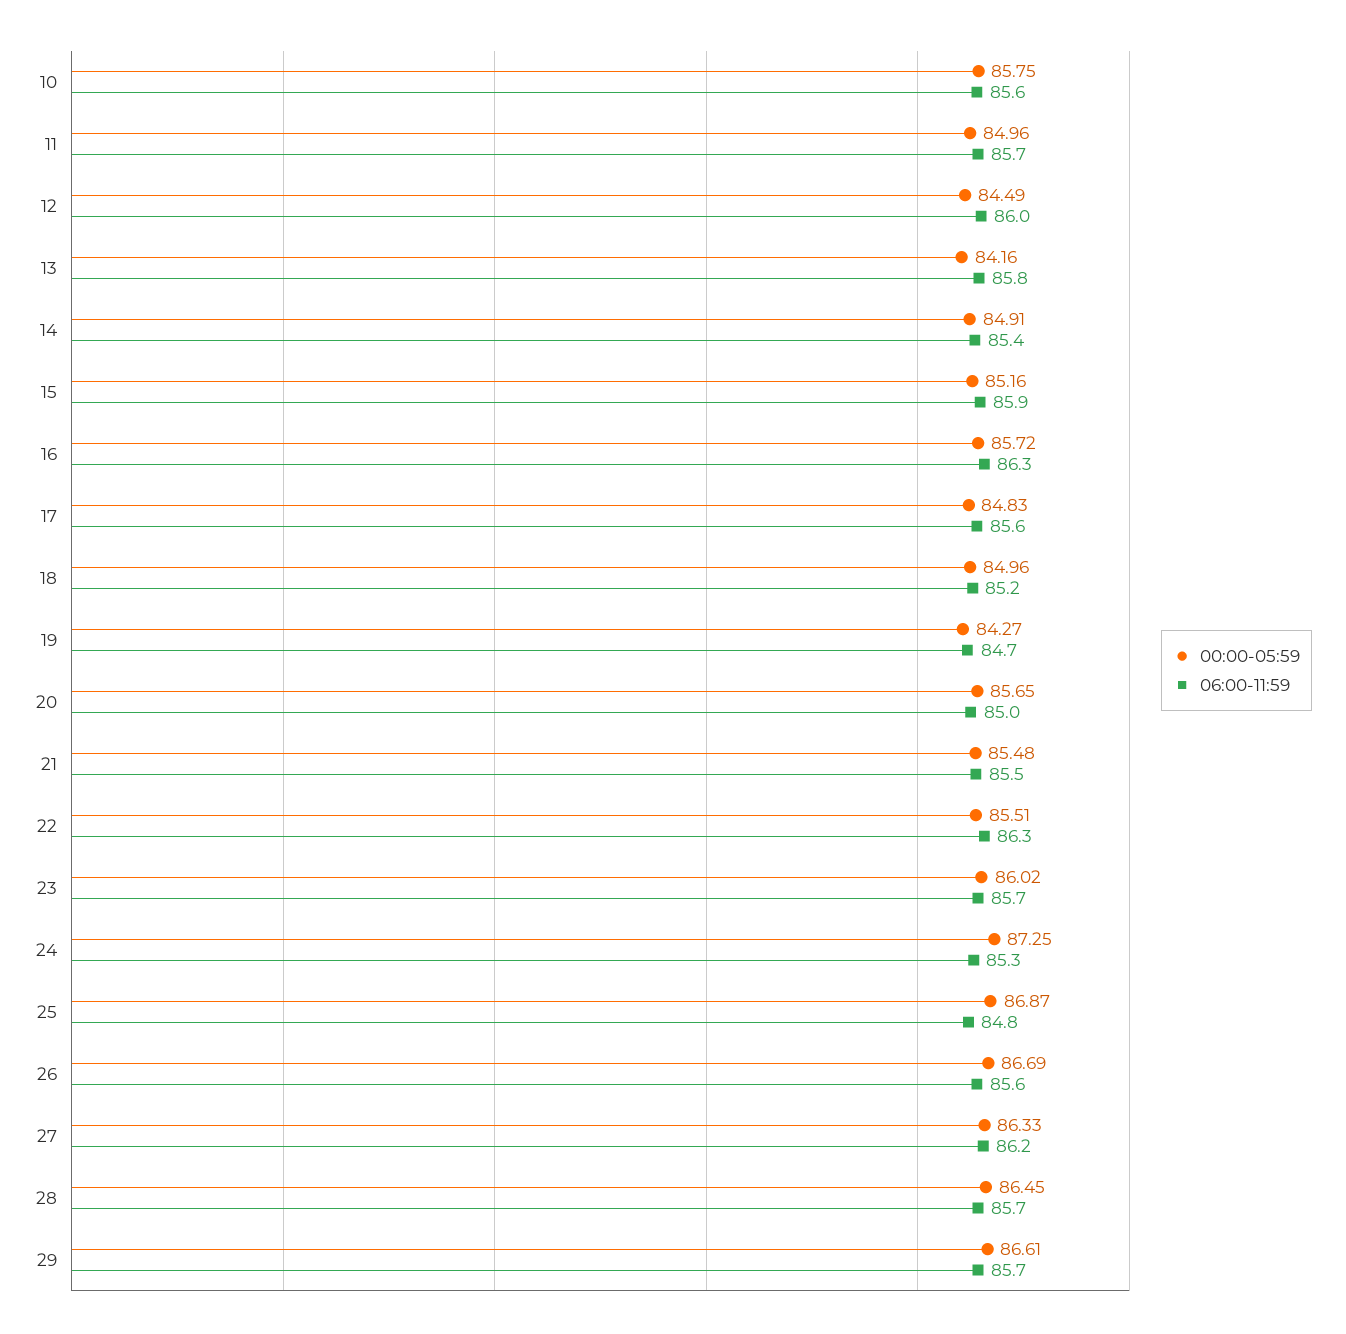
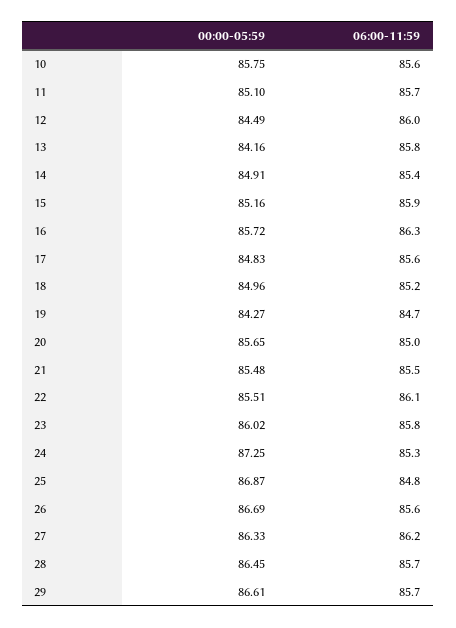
00:00-05:59, 11: 84.96 -> 85.1
06:00-11:59, 22: 86.3 -> 86.1
06:00-11:59, 23: 85.7 -> 85.8

